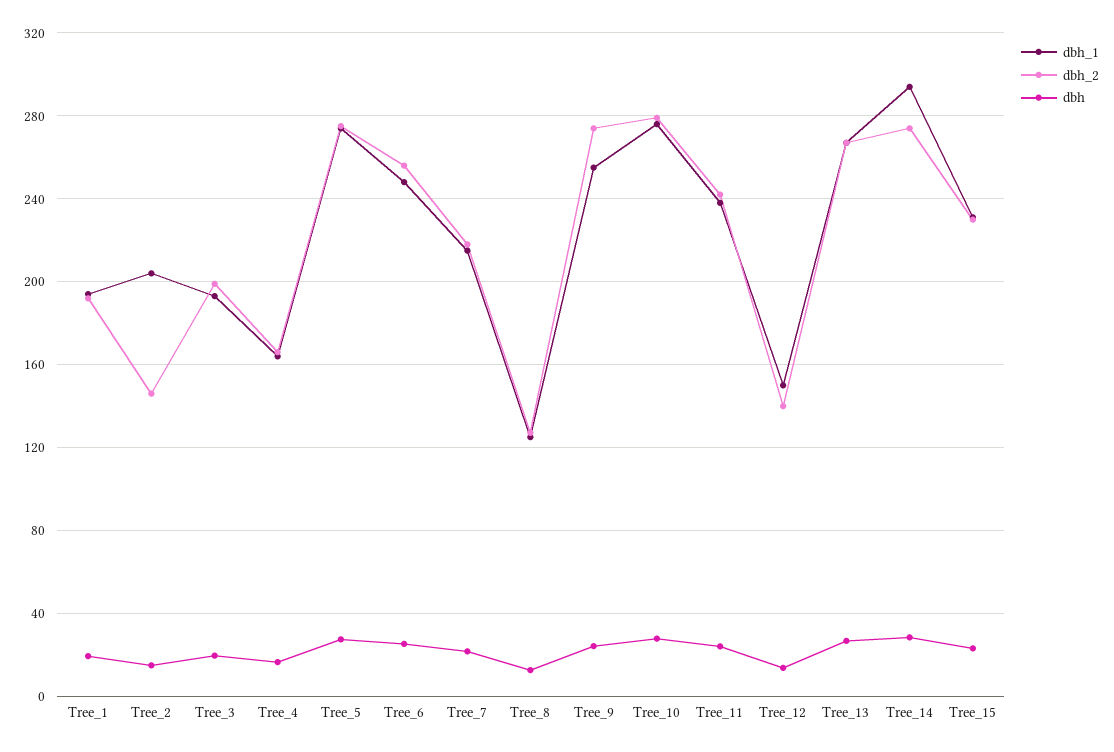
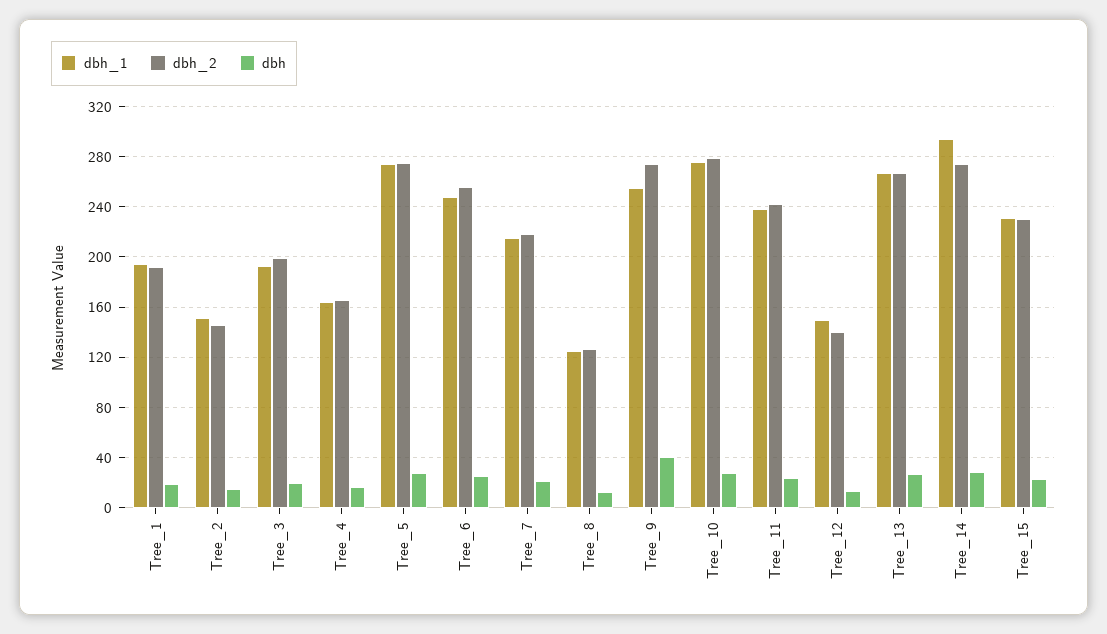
dbh_1, Tree_2: 205 -> 150
dbh, Tree_9: 25 -> 40

